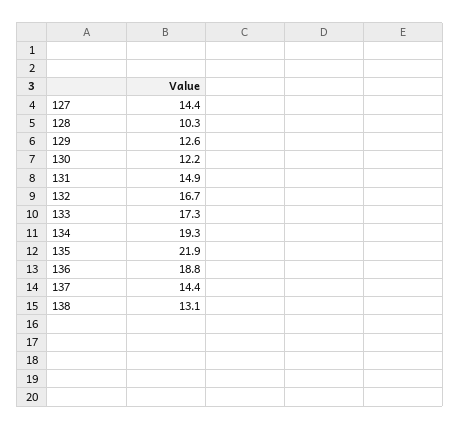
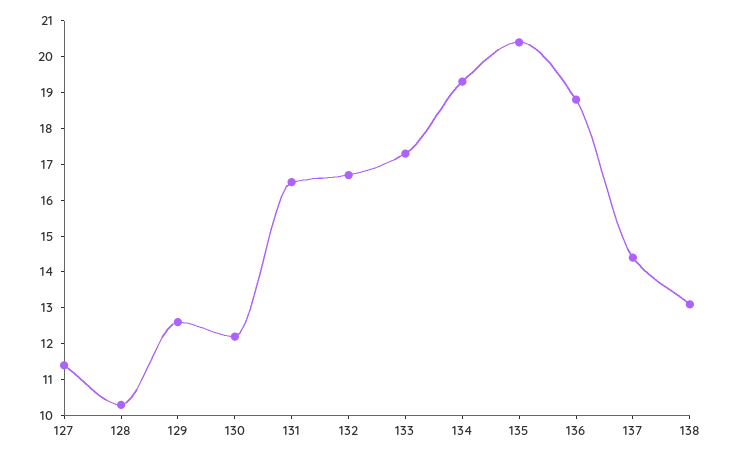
127: 14.4 -> 11.5
131: 14.9 -> 16.5
135: 21.9 -> 20.5

